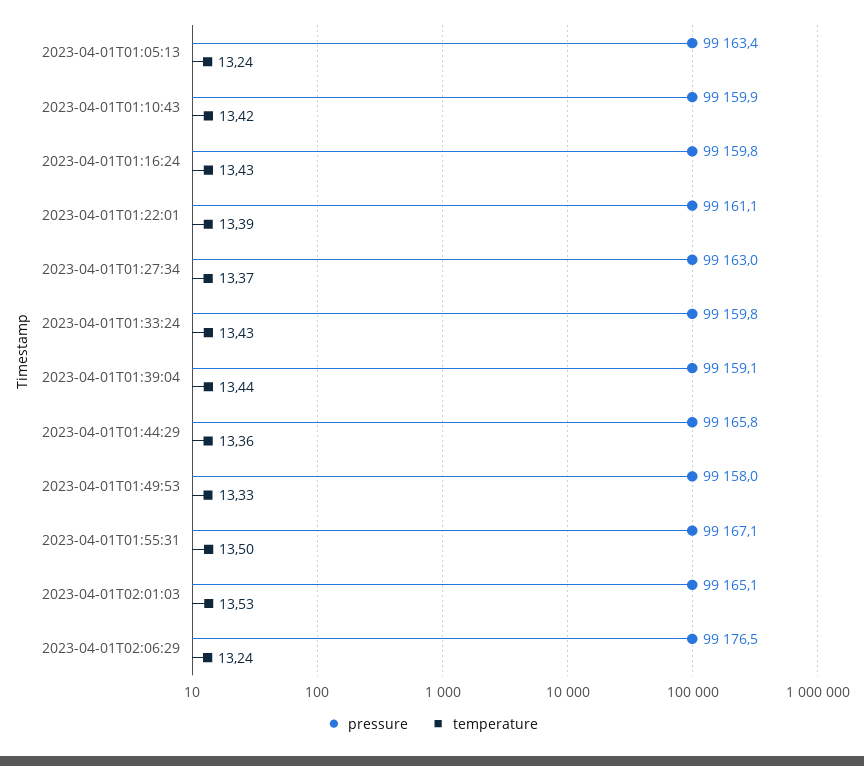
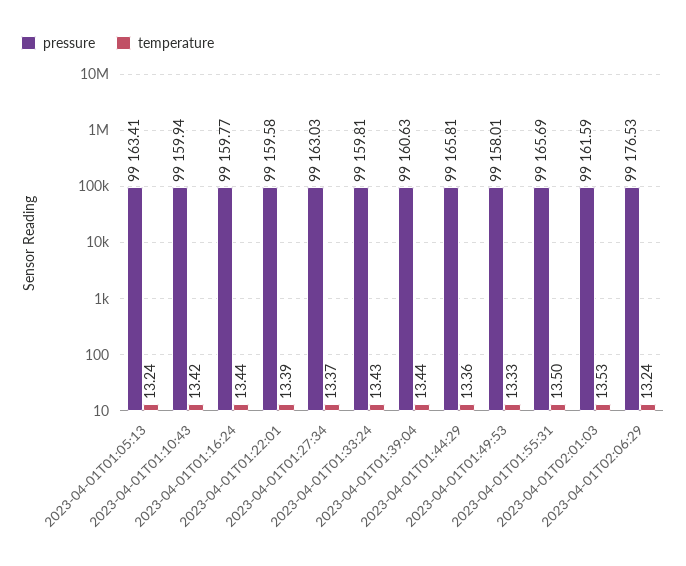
temperature, 2023-04-01T01:16:24: 13.43 -> 13.44
pressure, 2023-04-01T01:22:01: 99161.1 -> 99159.58
pressure, 2023-04-01T01:39:04: 99159.1 -> 99160.63
pressure, 2023-04-01T01:55:31: 99167.1 -> 99165.69
pressure, 2023-04-01T02:01:03: 99165.1 -> 99161.59

